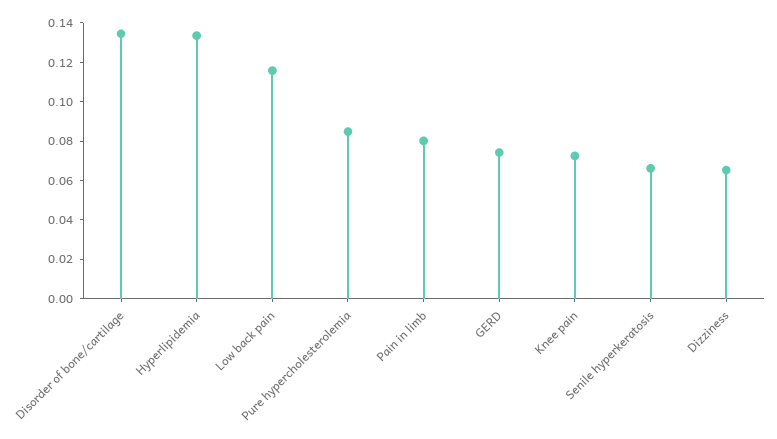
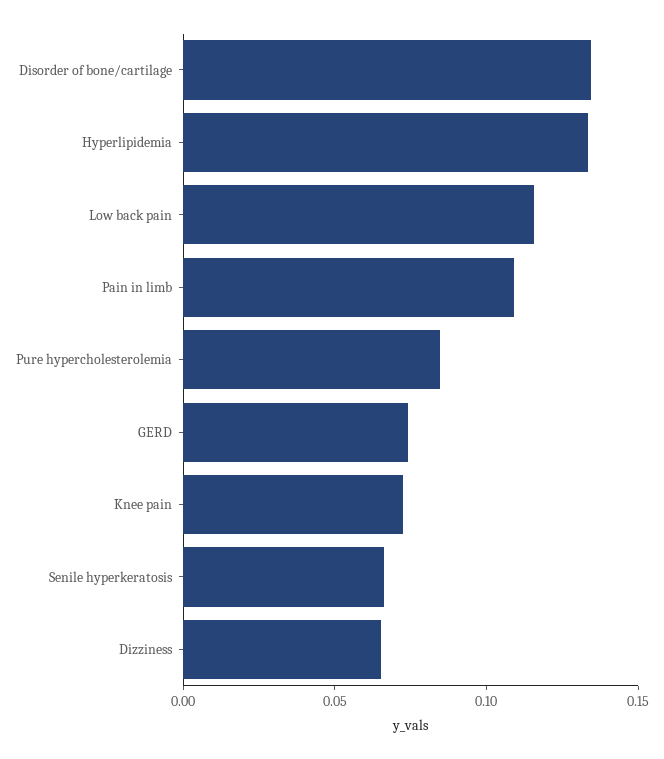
Pain in limb: 0.08 -> 0.11

